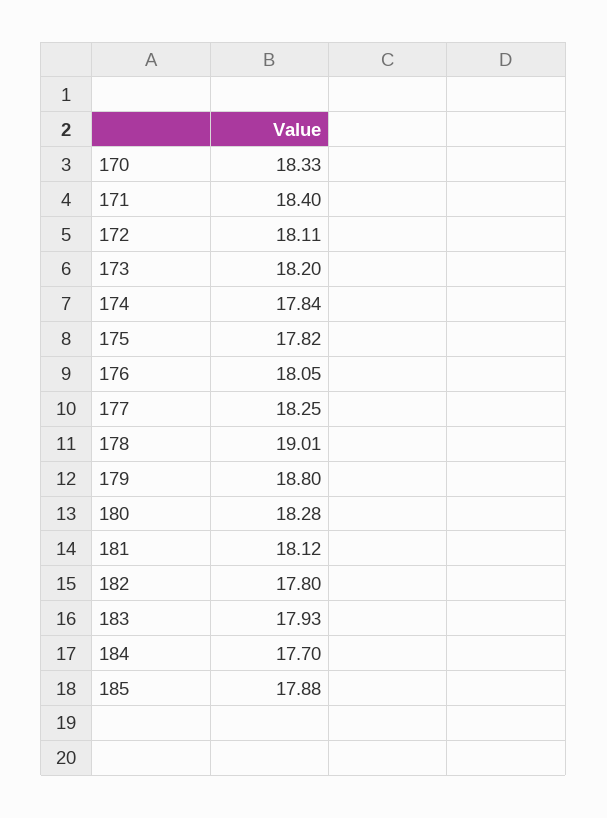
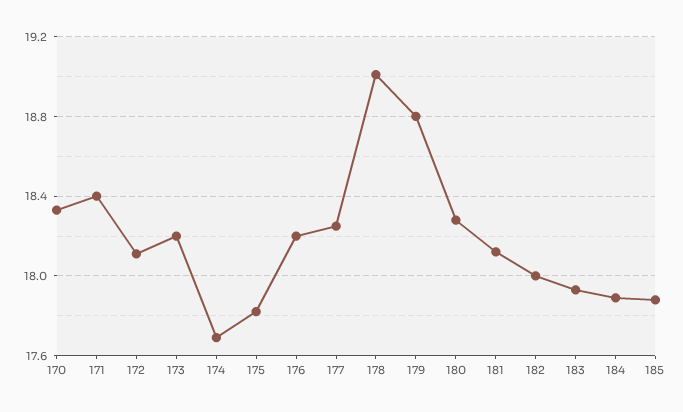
174: 17.84 -> 17.7
176: 18.05 -> 18.2
182: 17.8 -> 18
184: 17.7 -> 17.9

